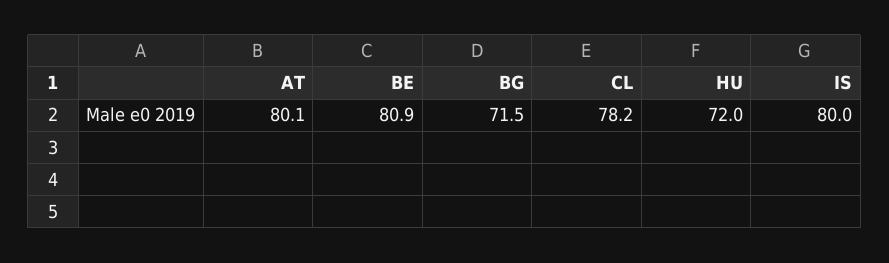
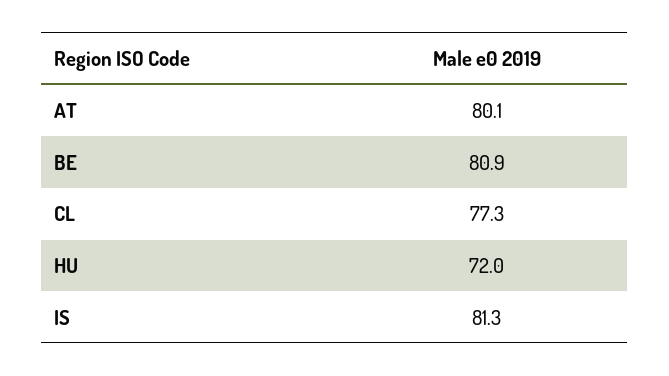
BG: 71.5 -> none
CL: 78.2 -> 77.3
IS: 80 -> 81.3

